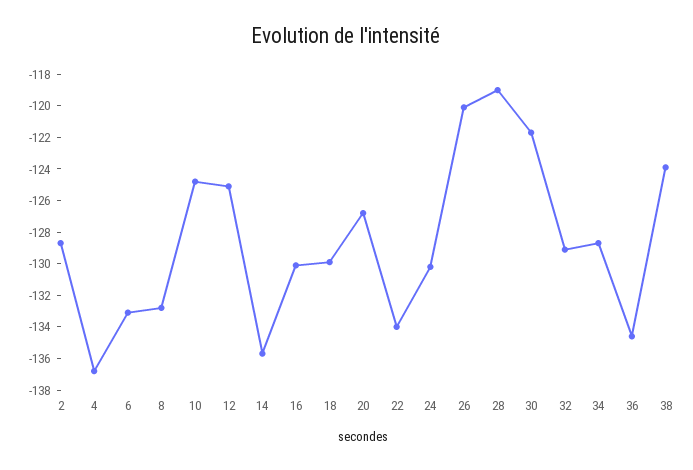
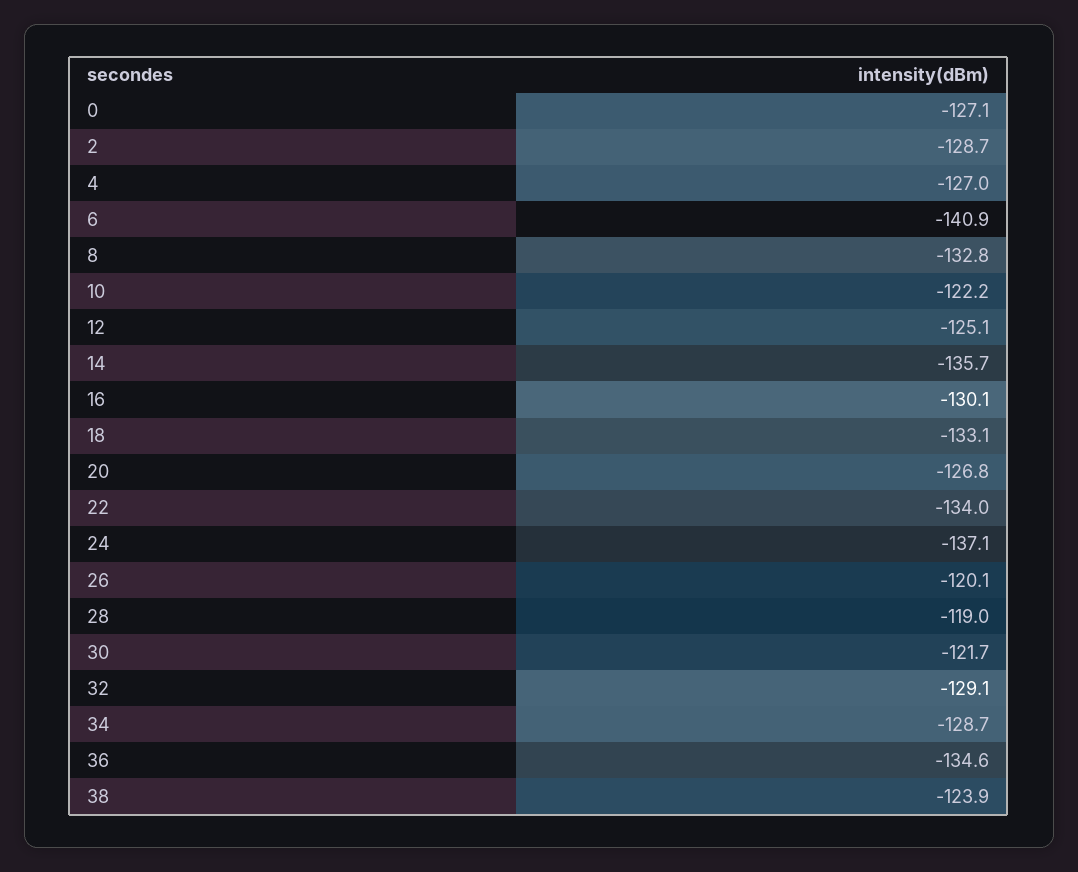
4: -137 -> -127
6: -133 -> -140.9
10: -125 -> -122.2
18: -130 -> -133.1
24: -130 -> -137.1
0: none -> -127.1

